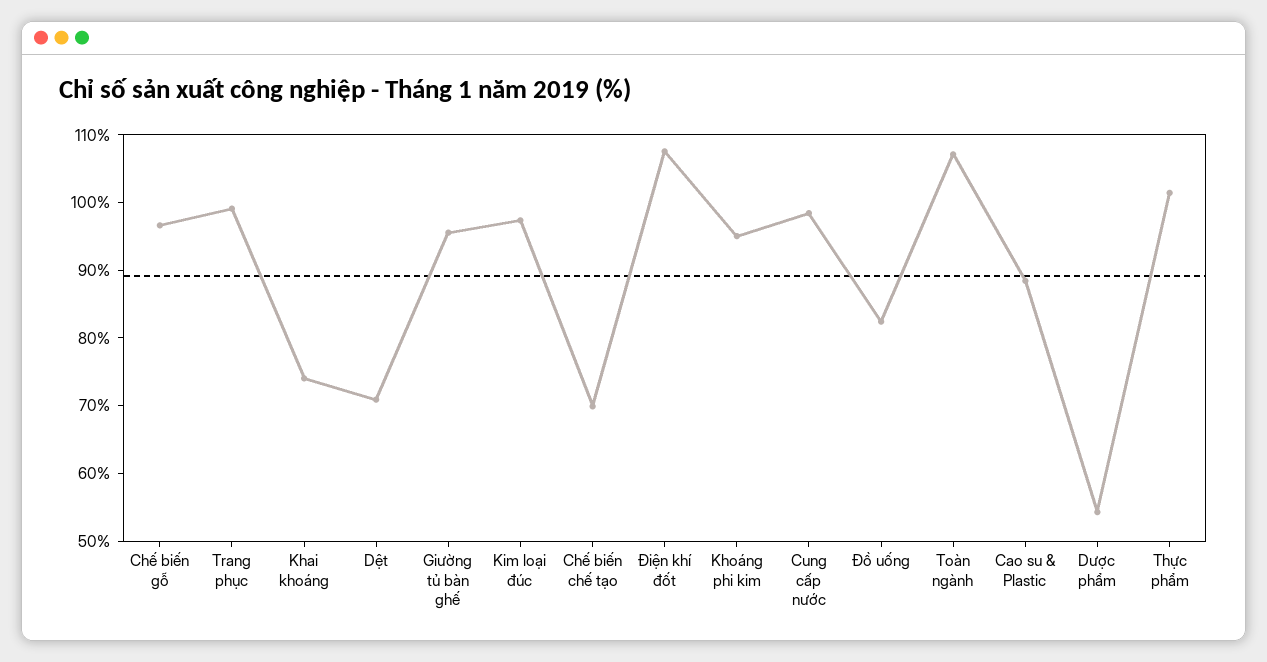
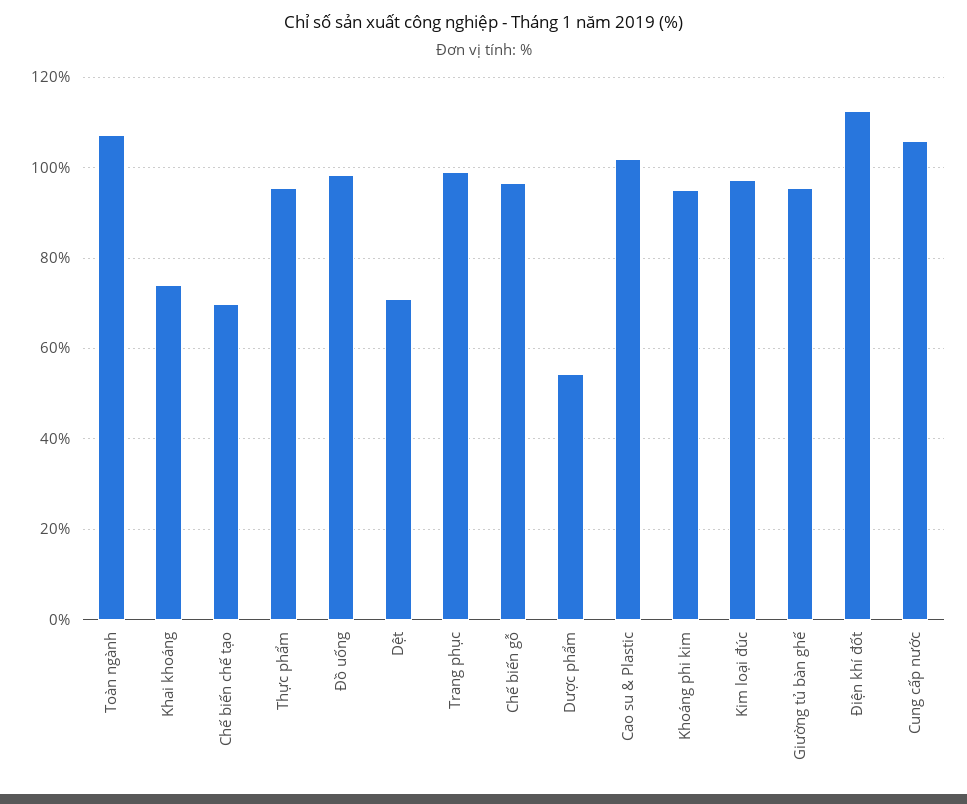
Điện khí đốt: 108 -> 112
Cung cấp nước: 98 -> 106
Đồ uống: 82 -> 98
Cao su & Plastic: 88 -> 102
Thực phẩm: 102 -> 96

